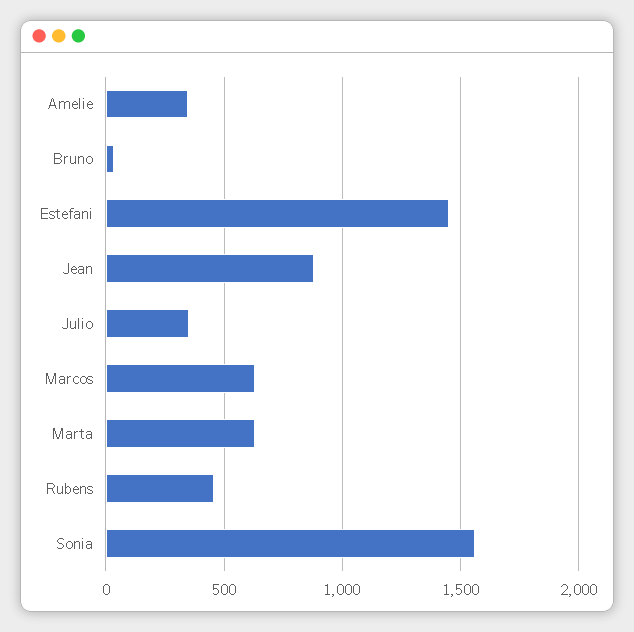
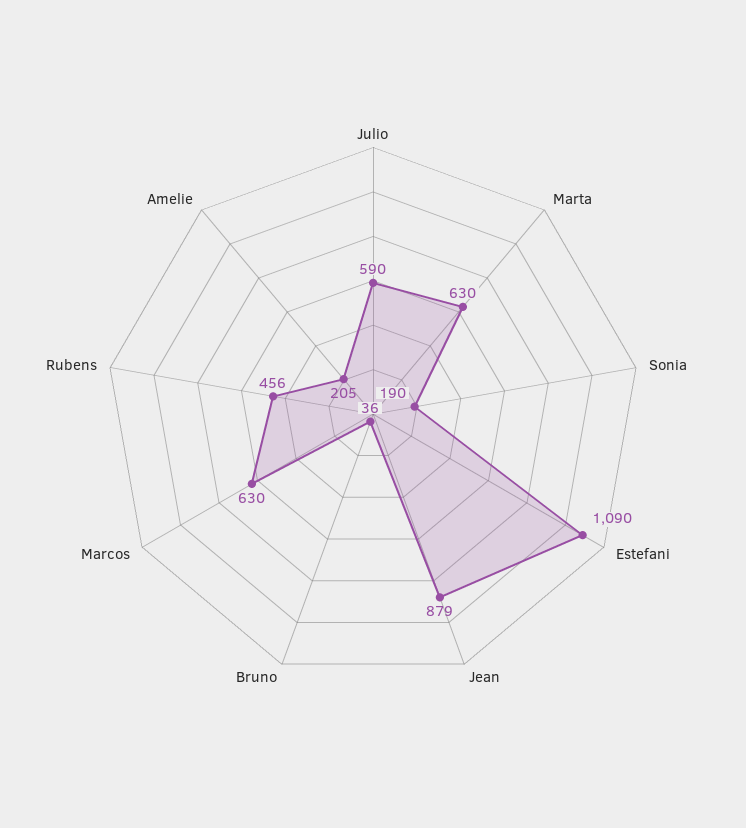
Amelie: 350 -> 205
Estefani: 1450 -> 1090
Julio: 350 -> 590
Sonia: 1550 -> 190

